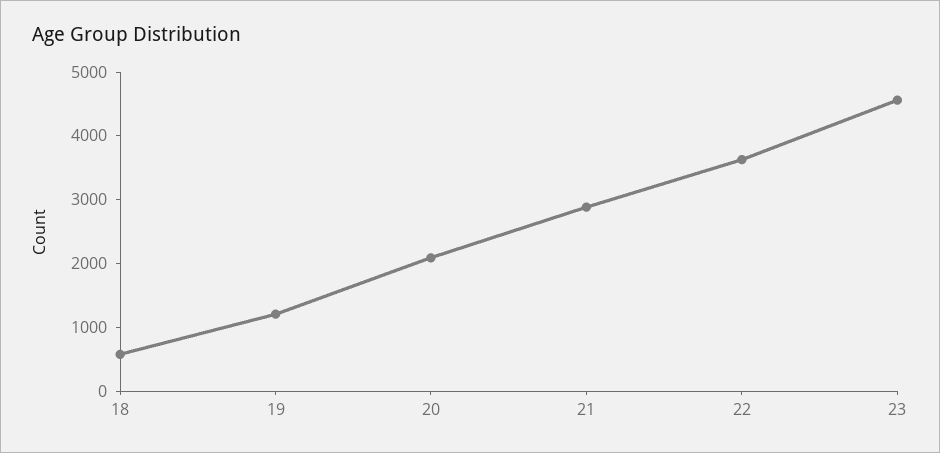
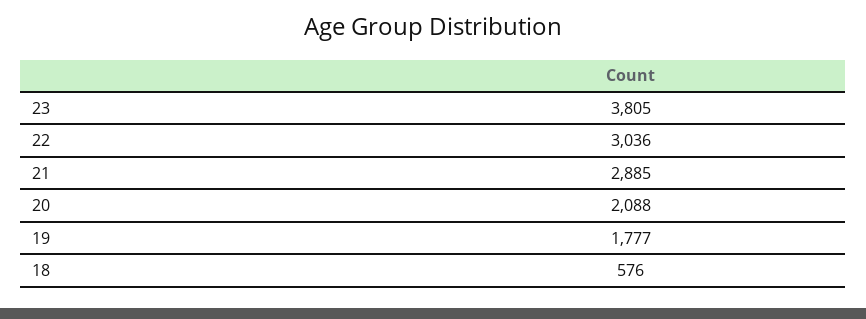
19: 1200 -> 1777
22: 3600 -> 3036
23: 4600 -> 3805

